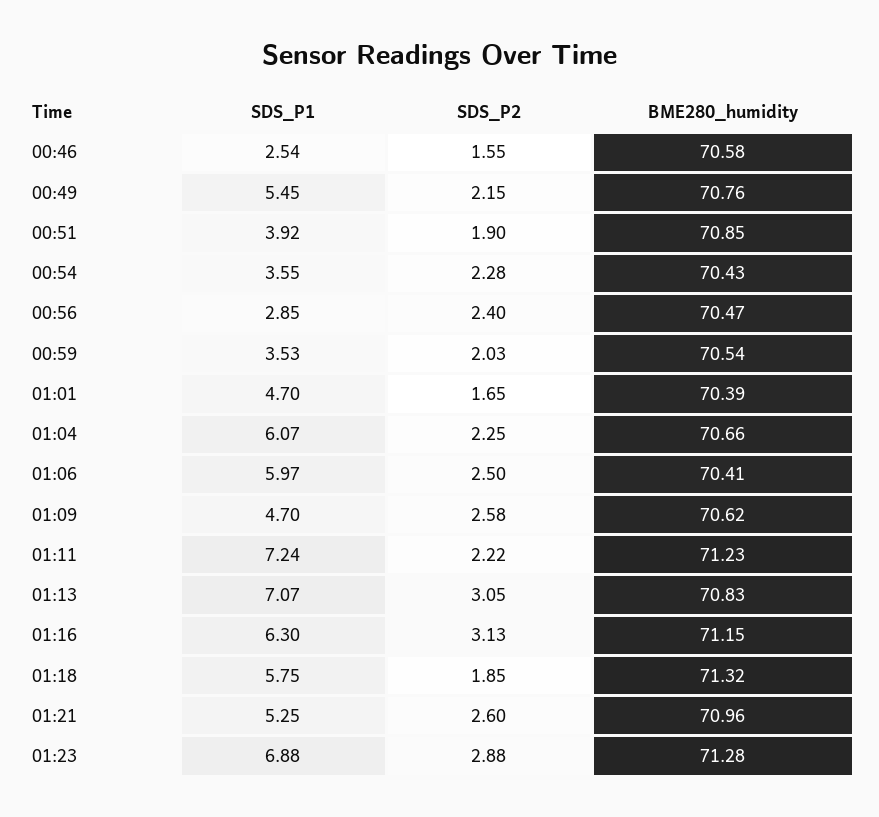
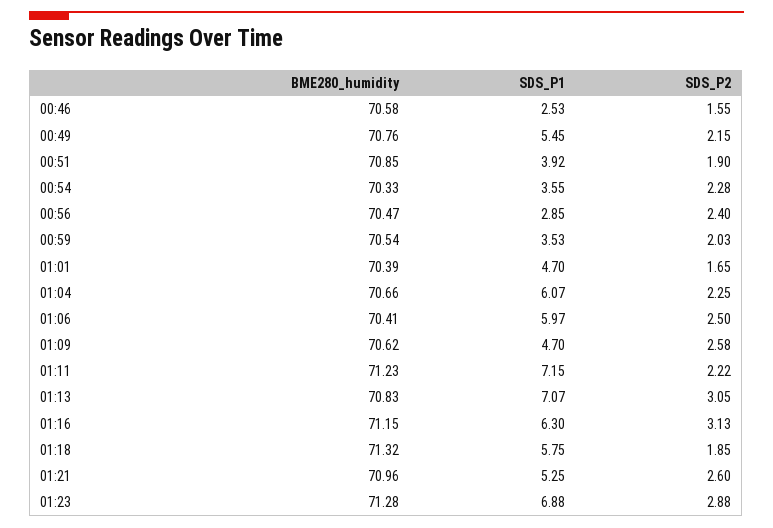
SDS_P1, 00:46: 2.54 -> 2.53
BME280_humidity, 00:54: 70.43 -> 70.33
SDS_P1, 01:11: 7.24 -> 7.15

